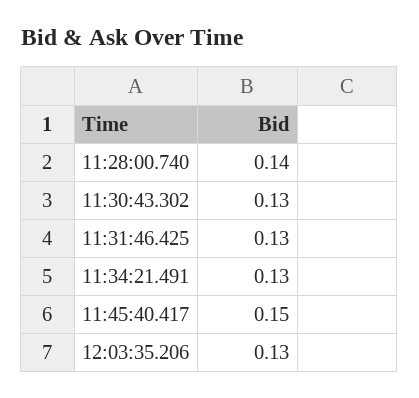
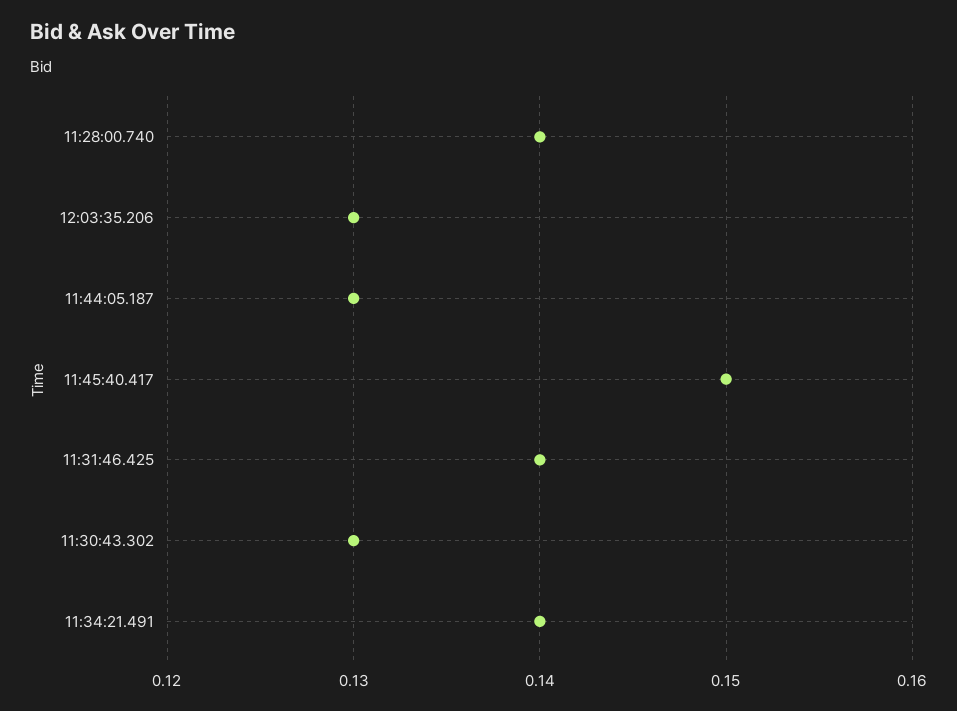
11:31:46.425: 0.13 -> 0.14
11:34:21.491: 0.13 -> 0.14
11:44:05.187: none -> 0.13

